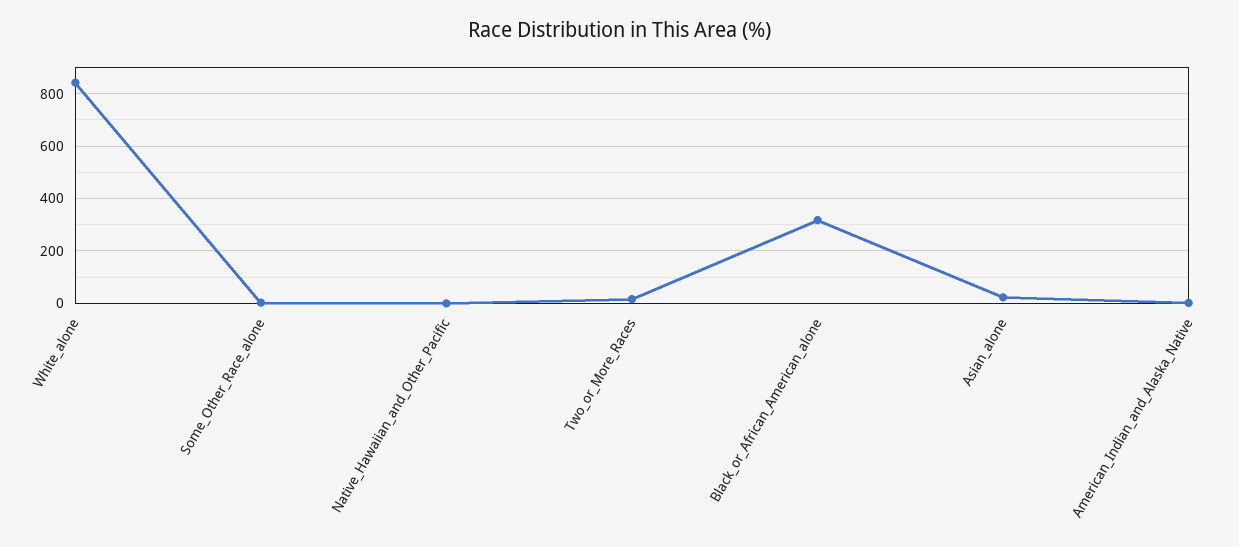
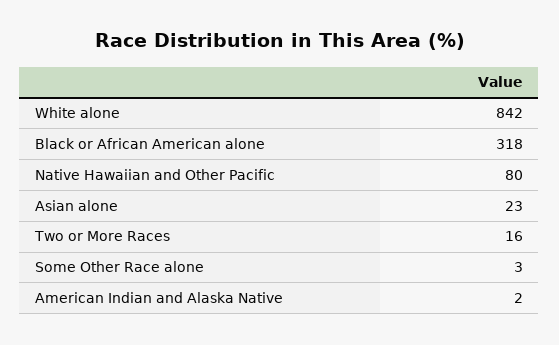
Native_Hawaiian_and_Other_Pacific: 0 -> 80

